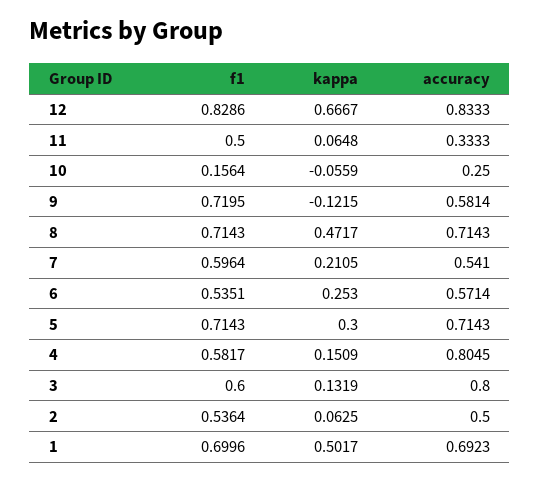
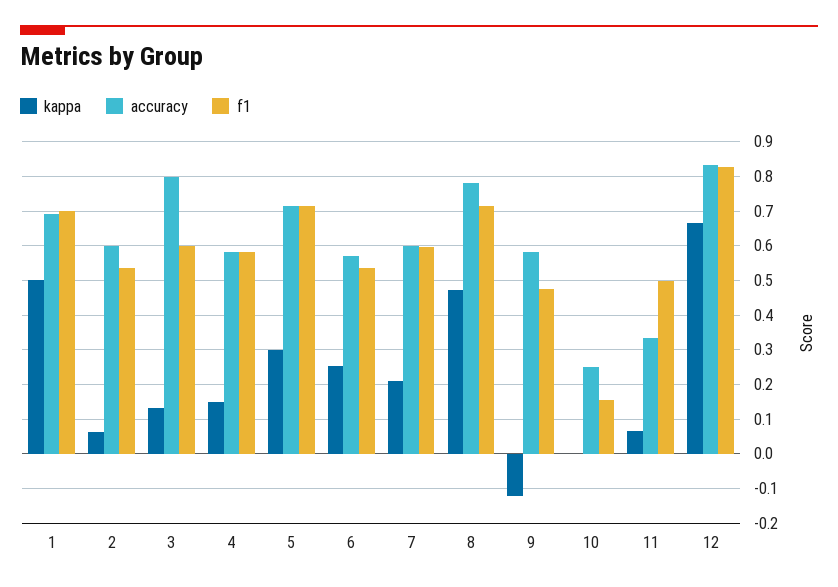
kappa, 10: -0.0559 -> 0
f1, 9: 0.7195 -> 0.48
accuracy, 8: 0.7143 -> 0.78
accuracy, 7: 0.541 -> 0.6
accuracy, 4: 0.8045 -> 0.58
accuracy, 2: 0.5 -> 0.6

